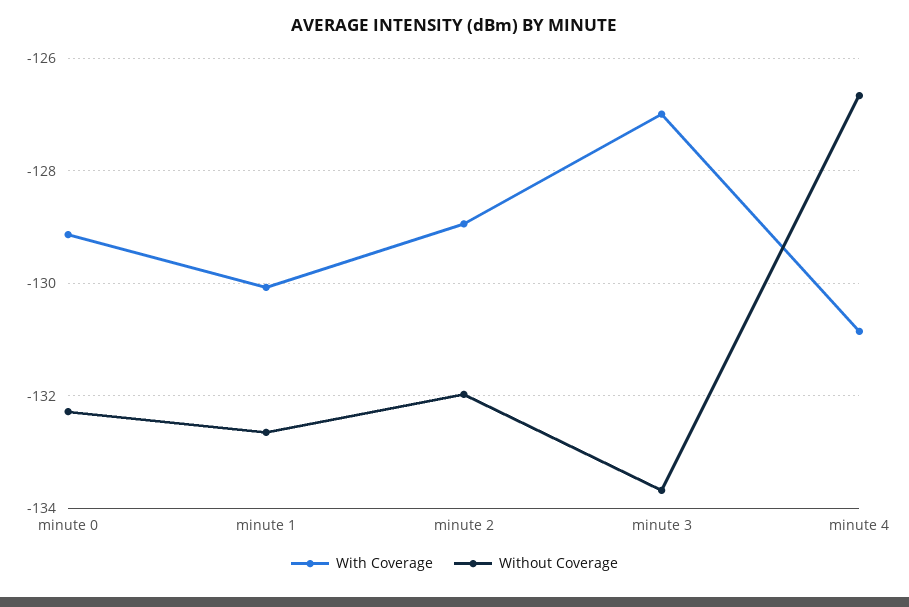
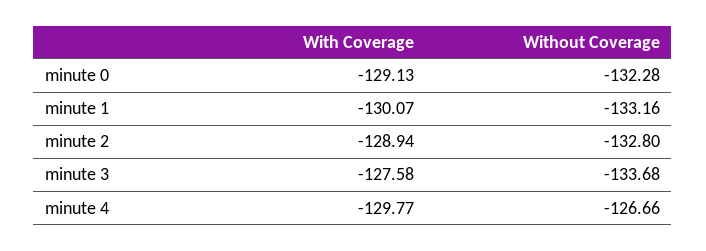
Without Coverage, minute 1: -132.6 -> -133.16
Without Coverage, minute 2: -132 -> -132.8
With Coverage, minute 3: -127 -> -127.58
With Coverage, minute 4: -130.8 -> -129.77

